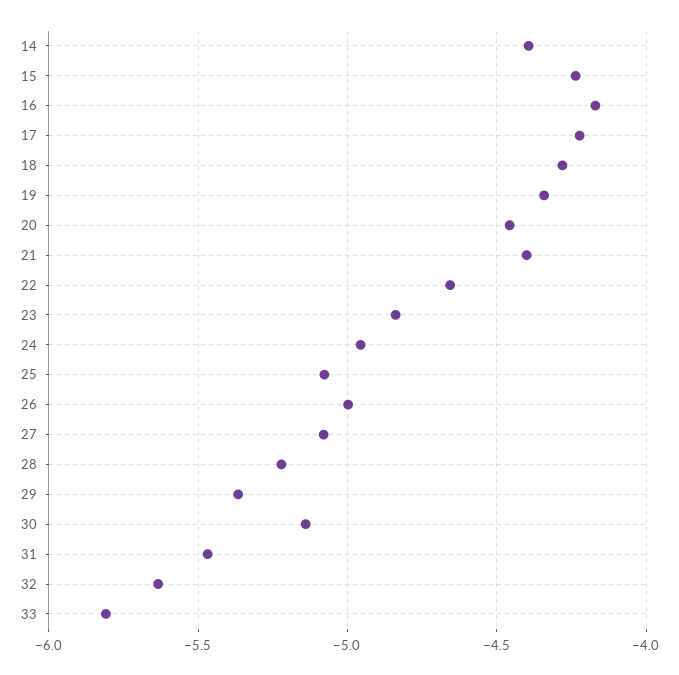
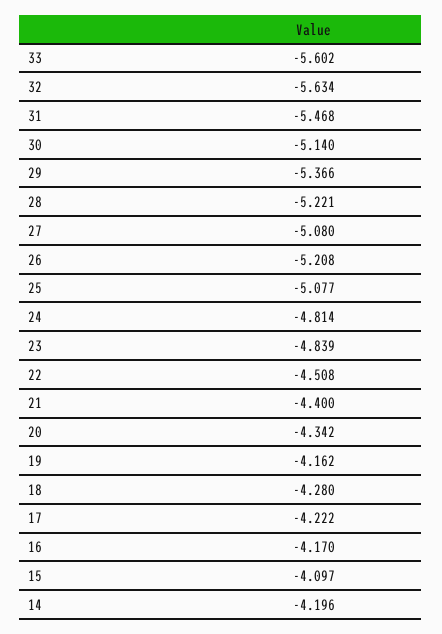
14: -4.4 -> -4.196
15: -4.25 -> -4.097
19: -4.35 -> -4.162
20: -4.45 -> -4.342
22: -4.65 -> -4.508
24: -4.95 -> -4.814
26: -5 -> -5.208
33: -5.8 -> -5.602

